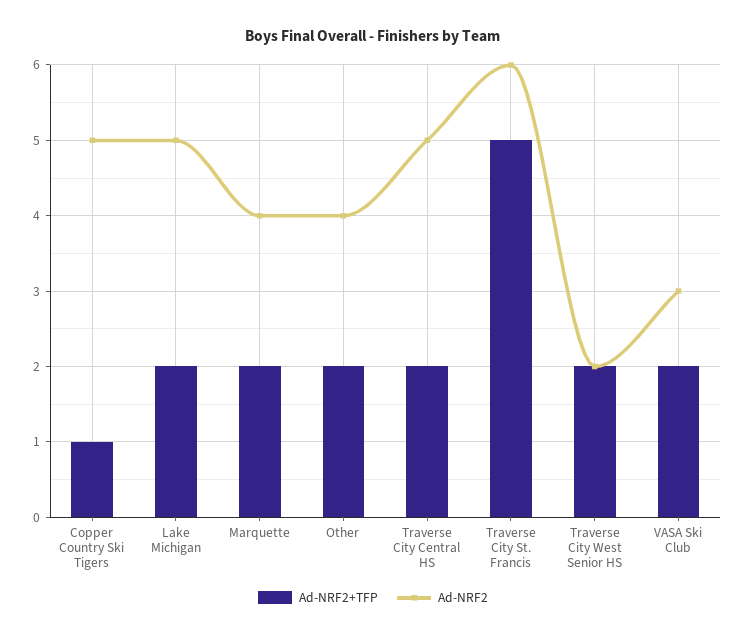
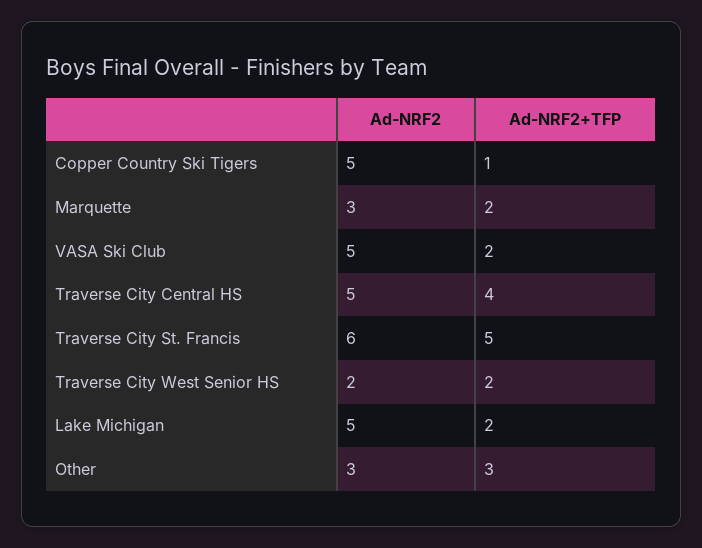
Ad-NRF2, Marquette: 4 -> 3
Ad-NRF2+TFP, Other: 2 -> 3
Ad-NRF2, Other: 4 -> 3
Ad-NRF2+TFP, Traverse City Central HS: 2 -> 4
Ad-NRF2, VASA Ski Club: 3 -> 5

